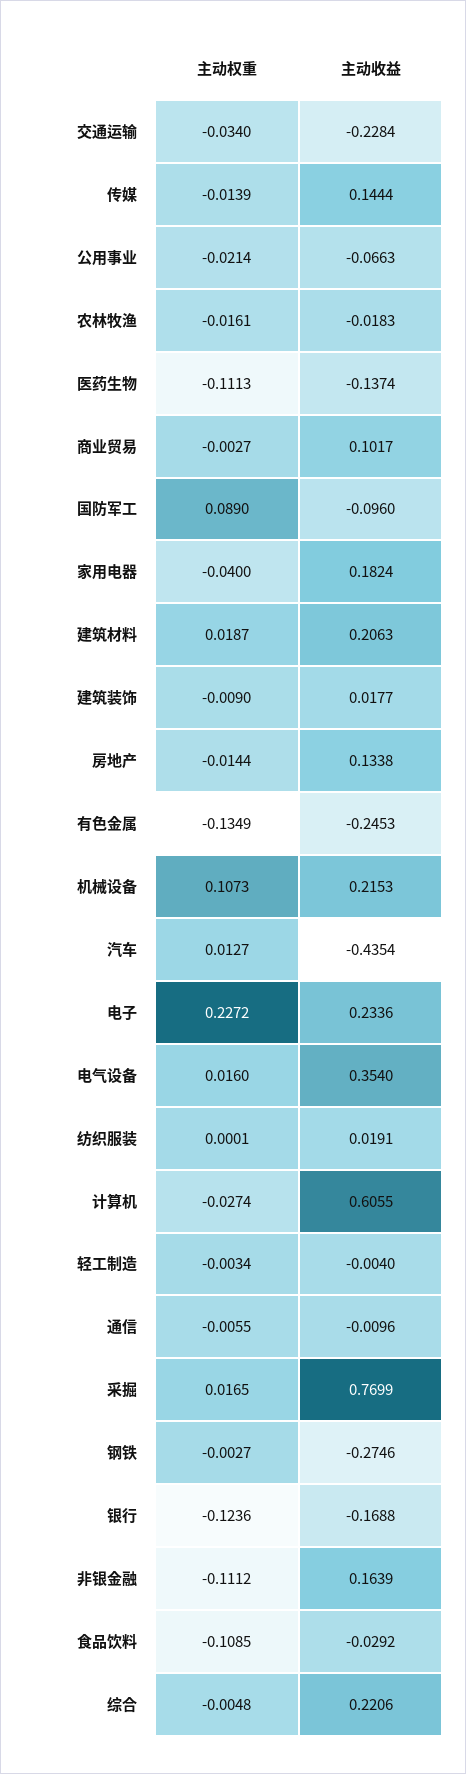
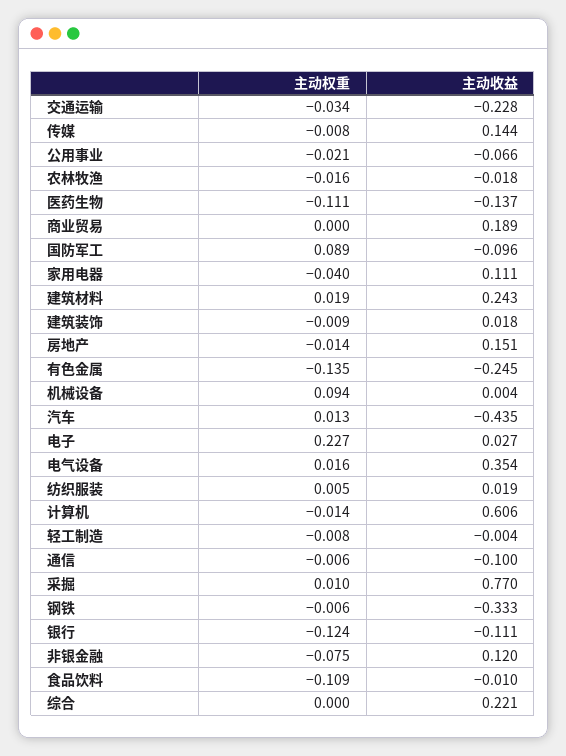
主动权重, 传媒: -0.0139 -> -0.008
主动权重, 商业贸易: -0.0027 -> 0
主动收益, 商业贸易: 0.1017 -> 0.189
主动收益, 家用电器: 0.1824 -> 0.111
主动收益, 建筑材料: 0.2063 -> 0.243
主动收益, 房地产: 0.1338 -> 0.151
主动权重, 机械设备: 0.1073 -> 0.094
主动收益, 机械设备: 0.2153 -> 0.004
主动收益, 电子: 0.2336 -> 0.027
主动权重, 纺织服装: 0.0001 -> 0.005
主动权重, 计算机: -0.0274 -> -0.014
主动权重, 轻工制造: -0.0034 -> -0.008
主动收益, 通信: -0.0096 -> -0.1
主动权重, 采掘: 0.0165 -> 0.01
主动权重, 钢铁: -0.0027 -> -0.006
主动收益, 钢铁: -0.2746 -> -0.333
主动收益, 银行: -0.1688 -> -0.111
主动权重, 非银金融: -0.1112 -> -0.075
主动收益, 非银金融: 0.1639 -> 0.12
主动收益, 食品饮料: -0.0292 -> -0.01
主动权重, 综合: -0.0048 -> 0

